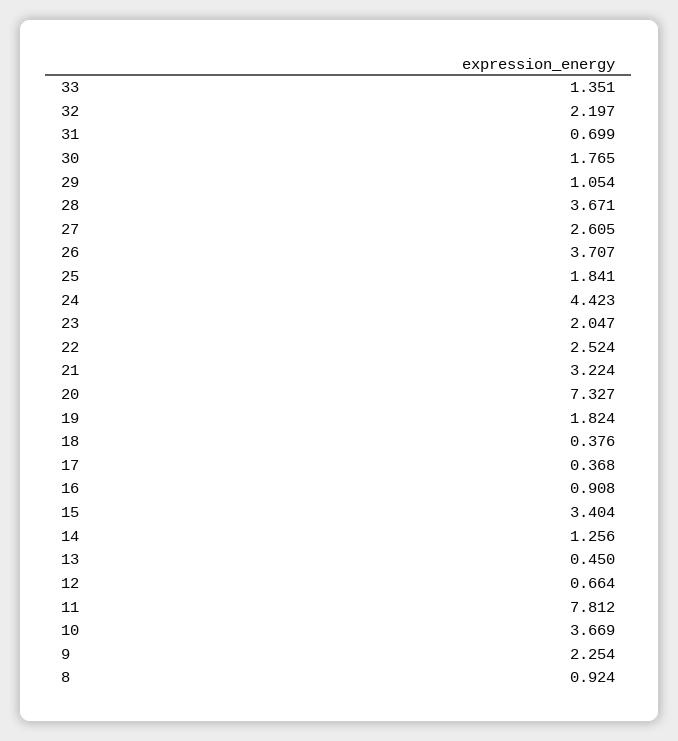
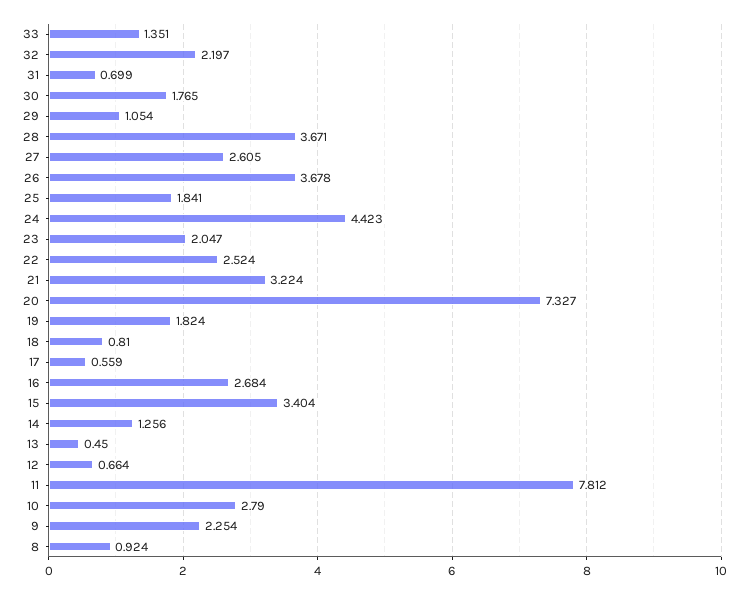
26: 3.707 -> 3.678
18: 0.376 -> 0.81
17: 0.368 -> 0.559
16: 0.908 -> 2.684
10: 3.669 -> 2.79

